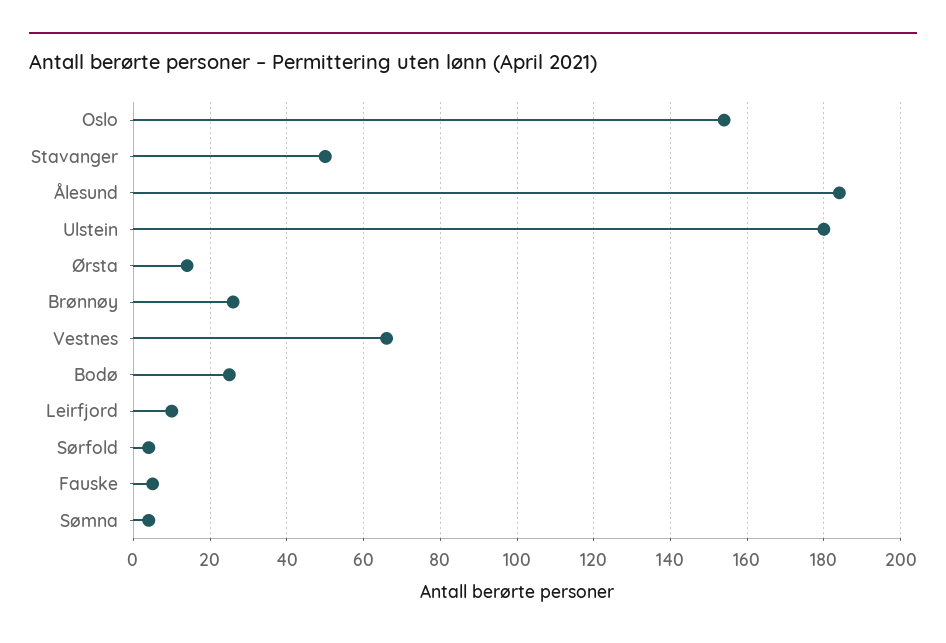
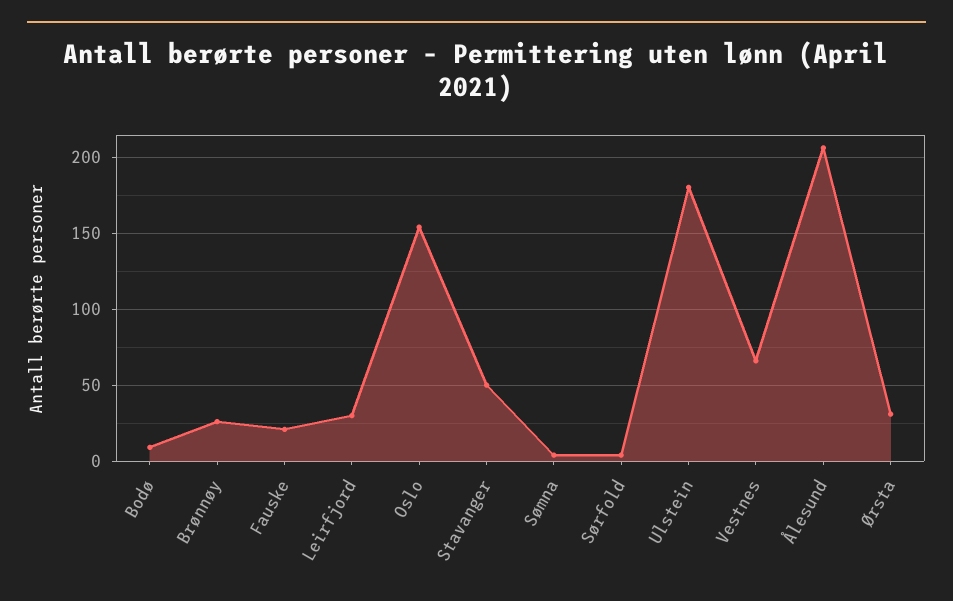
Ålesund: 185 -> 205
Ørsta: 15 -> 30
Bodø: 25 -> 10
Leirfjord: 10 -> 30
Fauske: 5 -> 20

